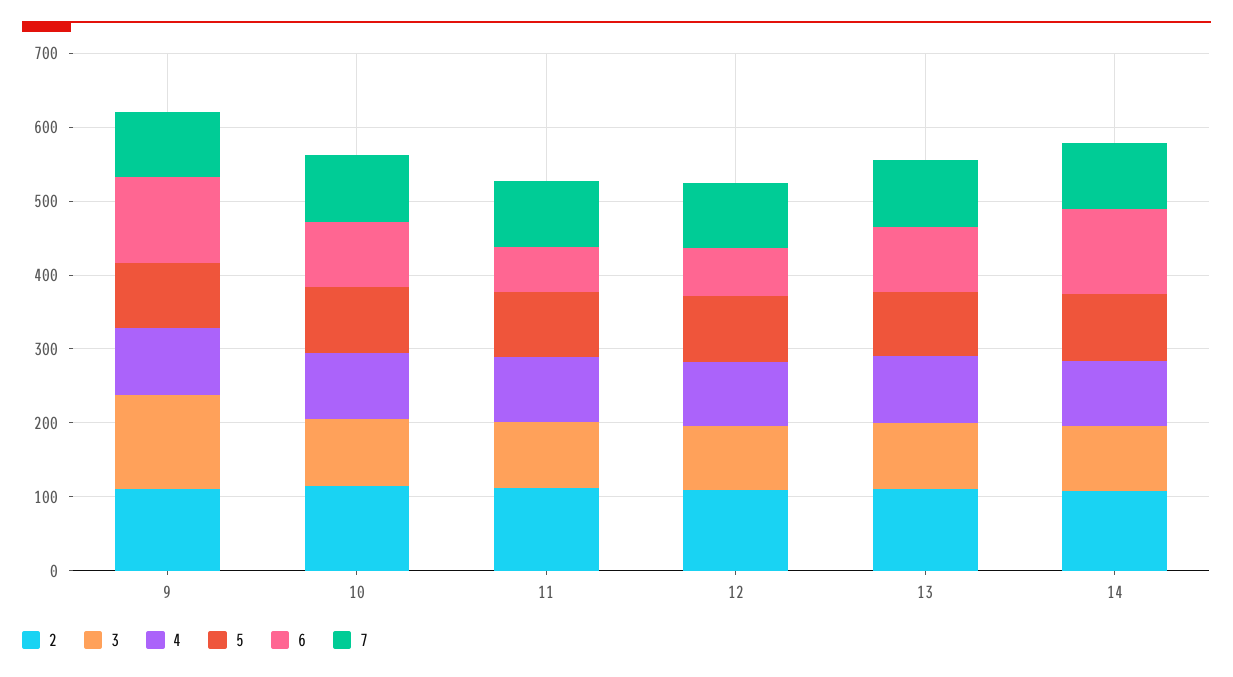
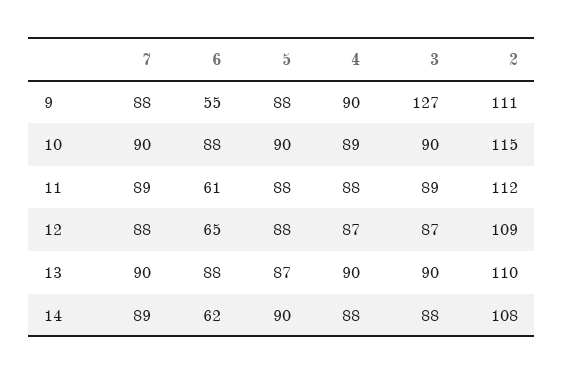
6, 9: 120 -> 55
6, 14: 120 -> 62

